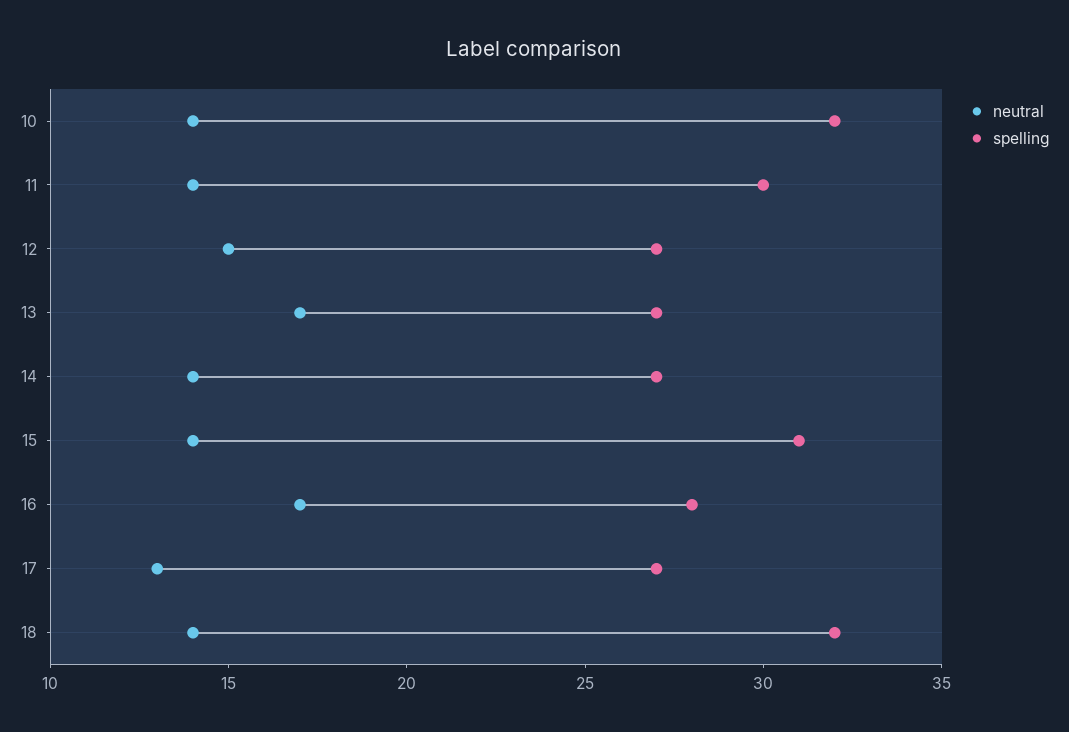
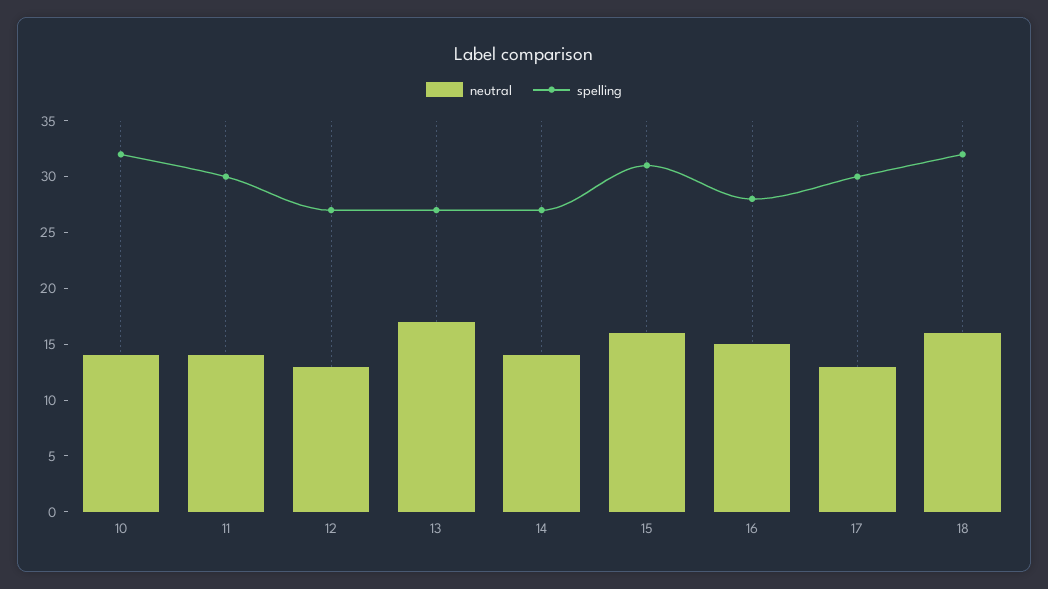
neutral, 12: 15 -> 13
neutral, 15: 14 -> 16
neutral, 16: 17 -> 15
spelling, 17: 27 -> 30
neutral, 18: 14 -> 16

